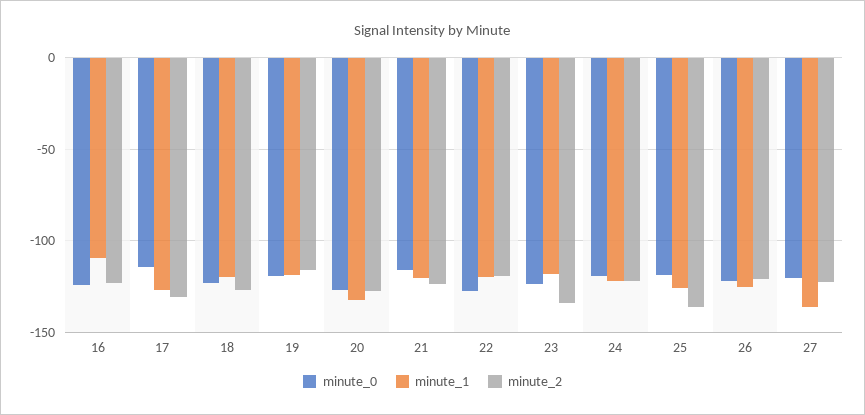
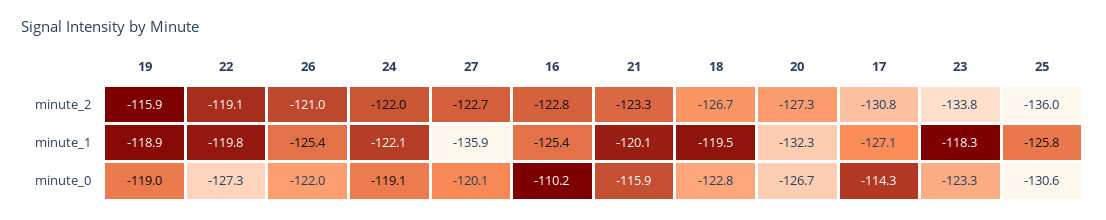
minute_0, 16: -125 -> -110.2
minute_1, 16: -110 -> -125.4
minute_0, 25: -120 -> -130.6

